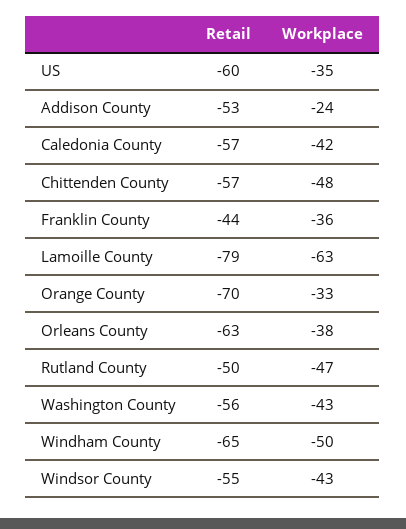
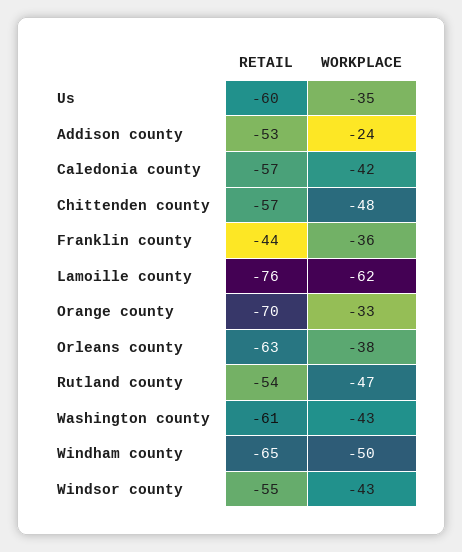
Retail, Lamoille County: -79 -> -76
Workplace, Lamoille County: -63 -> -62
Retail, Rutland County: -50 -> -54
Retail, Washington County: -56 -> -61

